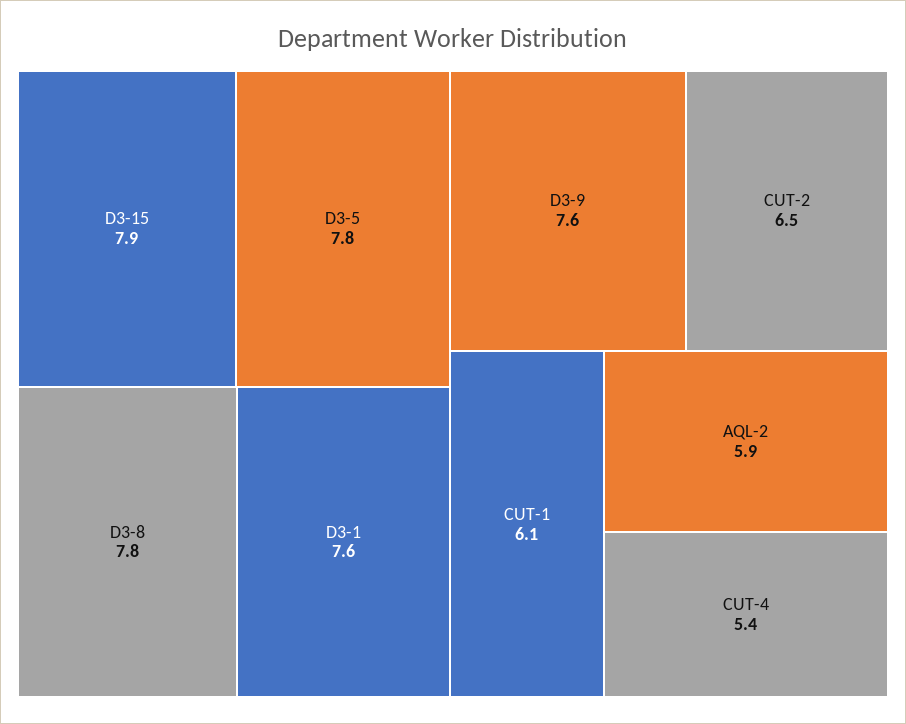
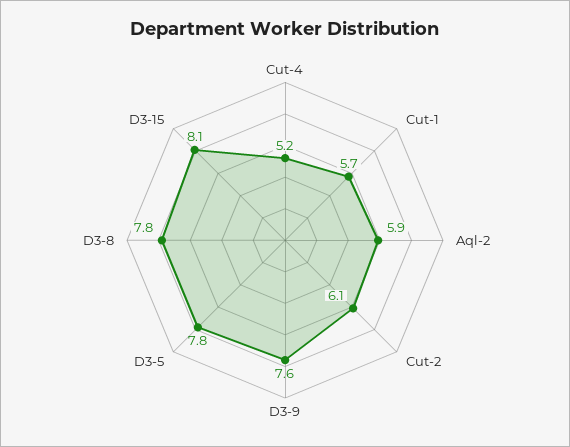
D3-15: 7.9 -> 8.1
D3-1: 7.6 -> none
CUT-2: 6.5 -> 6.1
CUT-1: 6.1 -> 5.7
CUT-4: 5.4 -> 5.2

